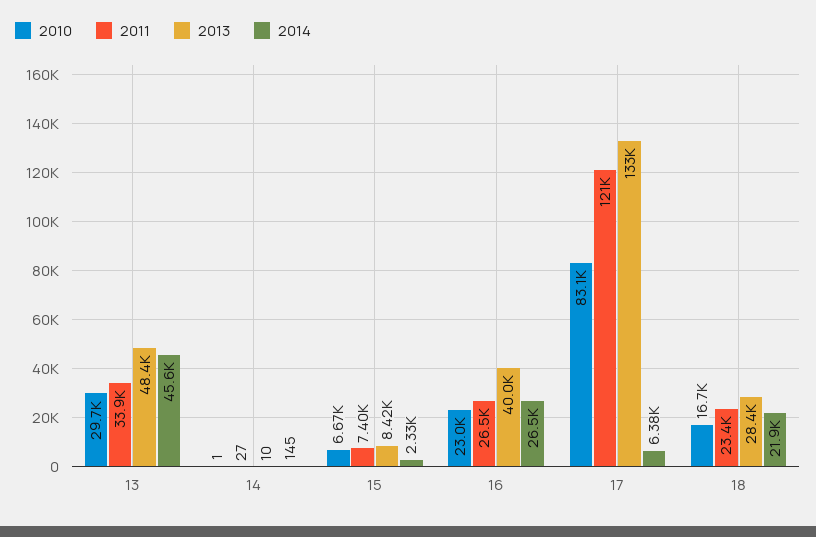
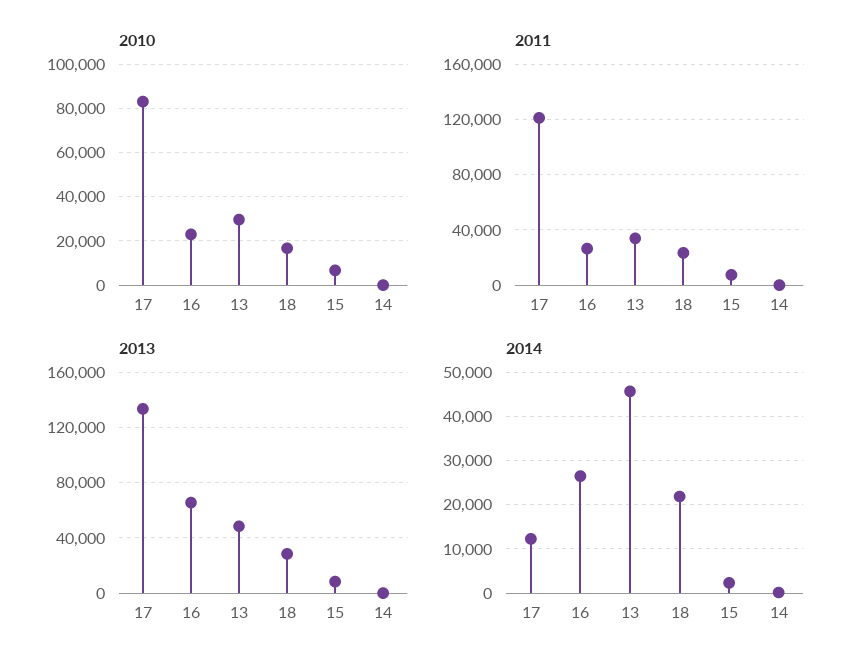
2013, 16: 40000 -> 65000
2014, 17: 6380 -> 12000

